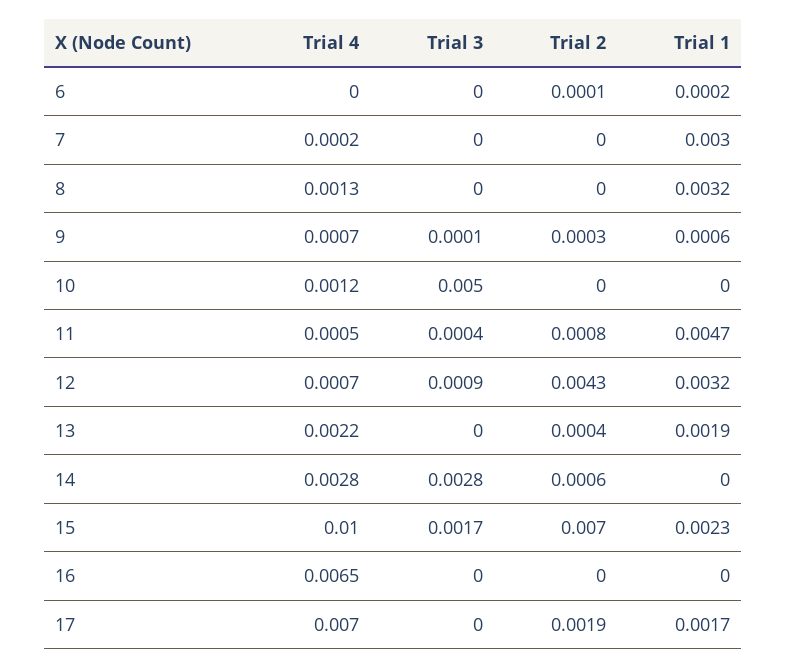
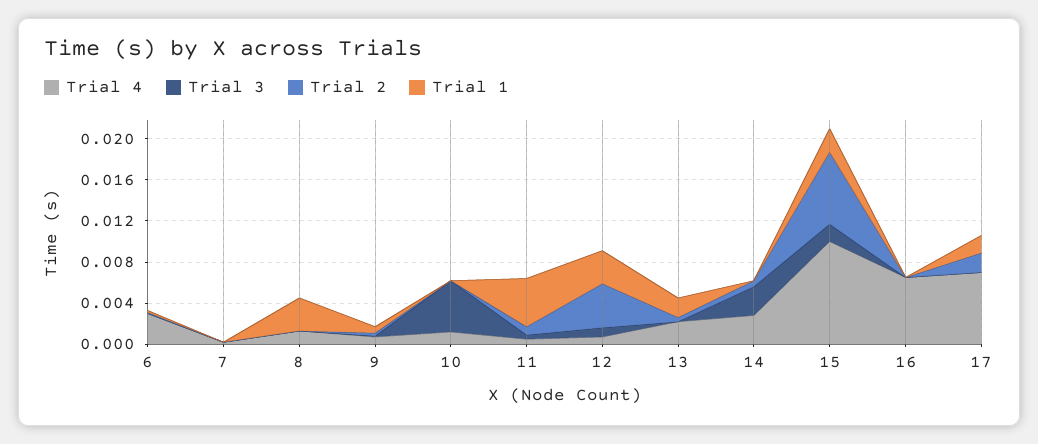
Trial 4, 6: 0 -> 0.003
Trial 1, 7: 0.003 -> 0

